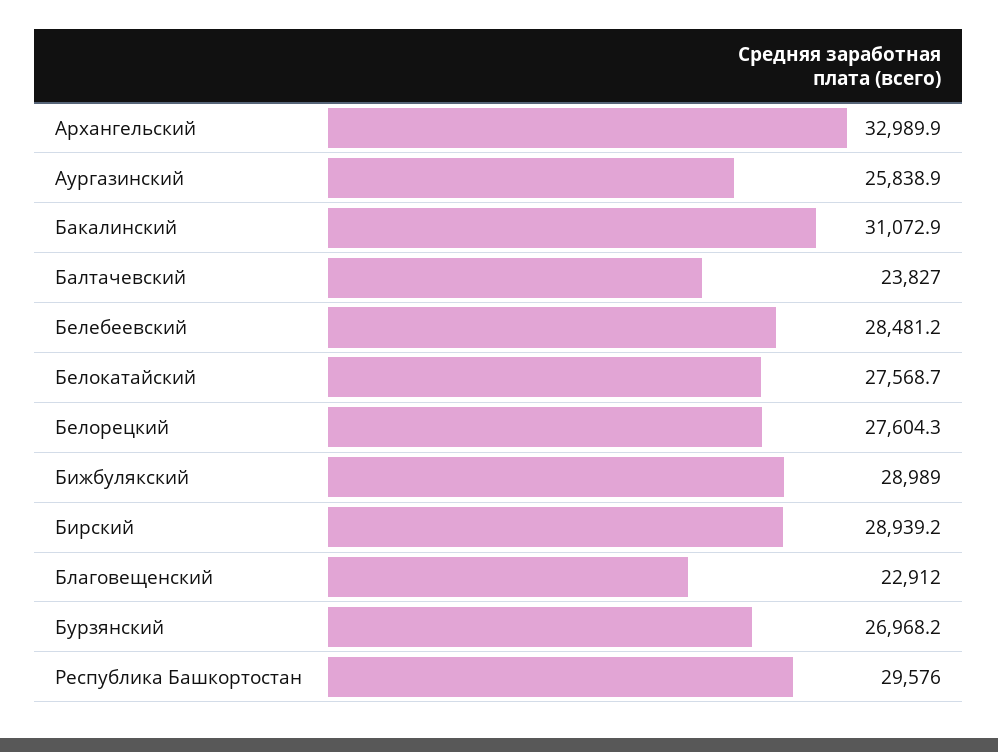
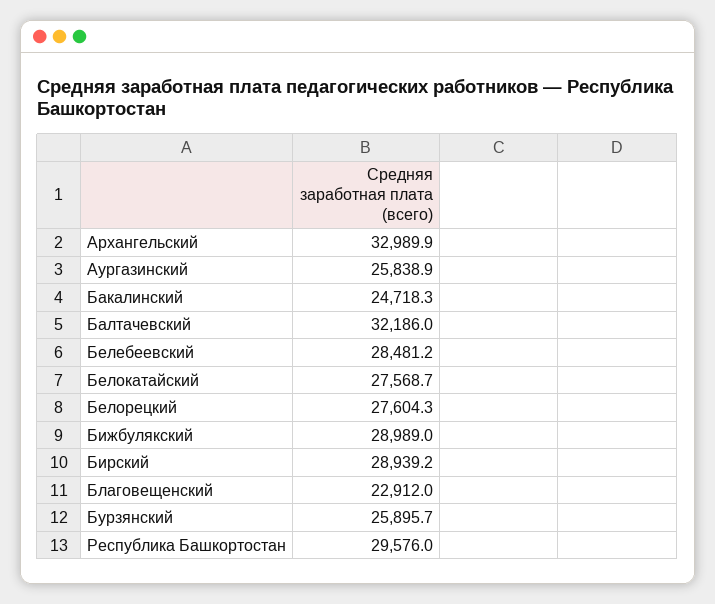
Бакалинский: 31072.9 -> 24718.3
Балтачевский: 23827 -> 32186
Бурзянский: 26968.2 -> 25895.7

